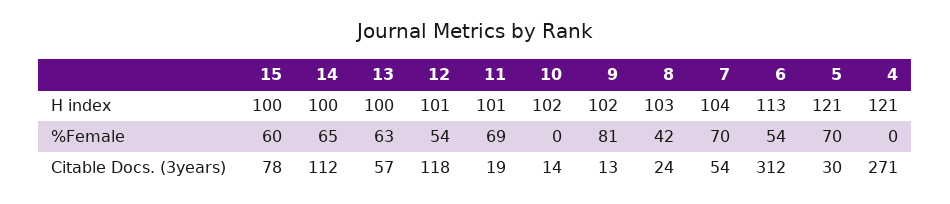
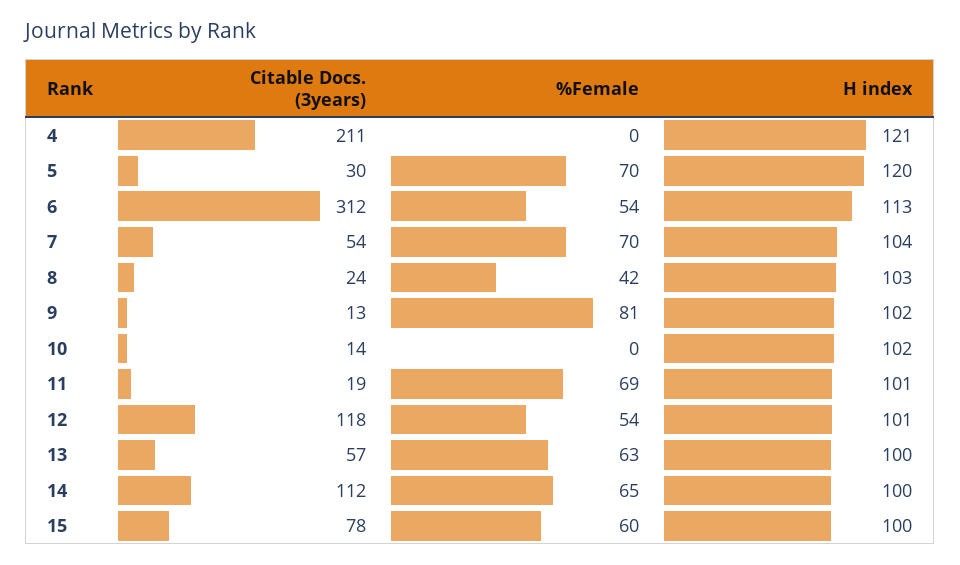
5, H index: 121 -> 120
4, Citable Docs. (3years): 271 -> 211

